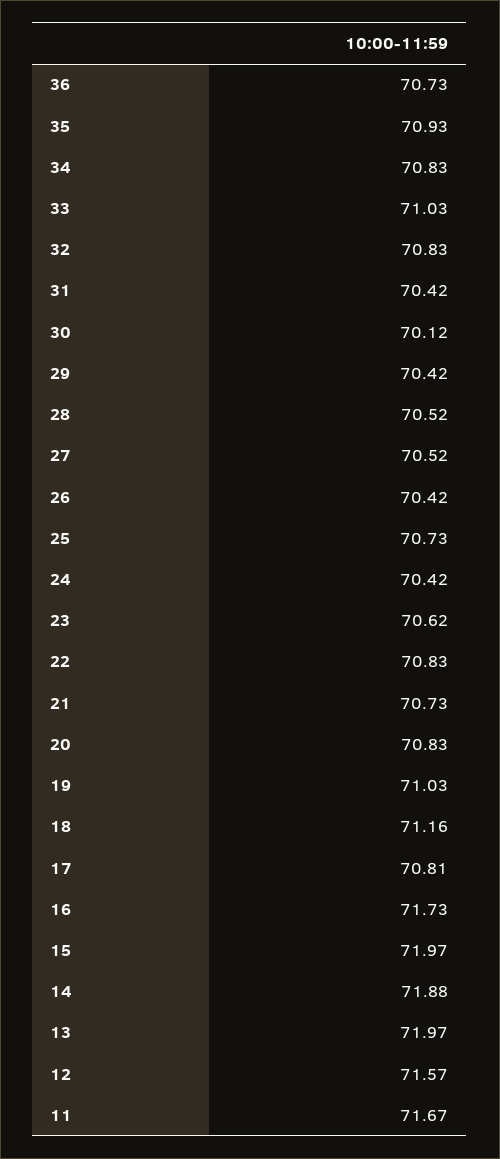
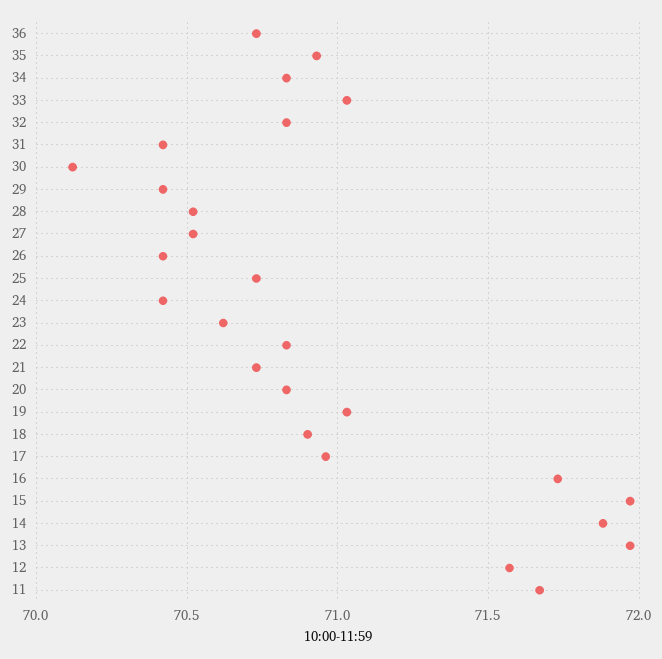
18: 71.16 -> 70.9
17: 70.81 -> 70.95

